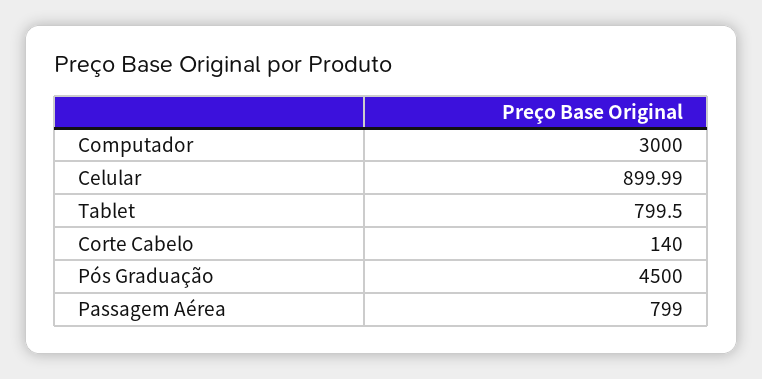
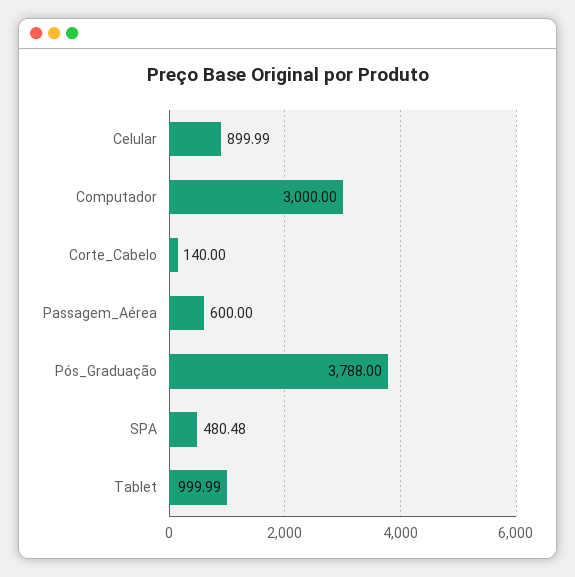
Tablet: 799.5 -> 999.99
Pós Graduação: 4500 -> 3788
Passagem Aérea: 799 -> 600
SPA: none -> 480.48

